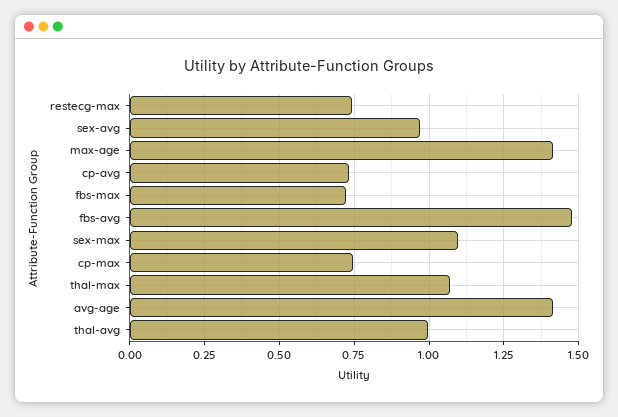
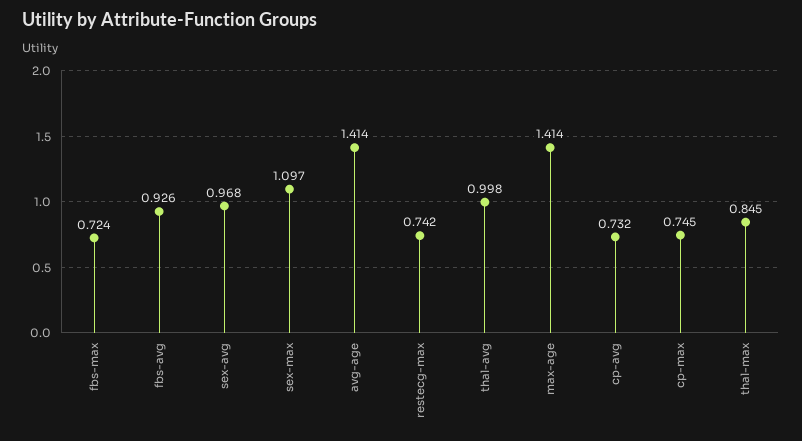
fbs-avg: 1.475 -> 0.926
thal-max: 1.075 -> 0.845

